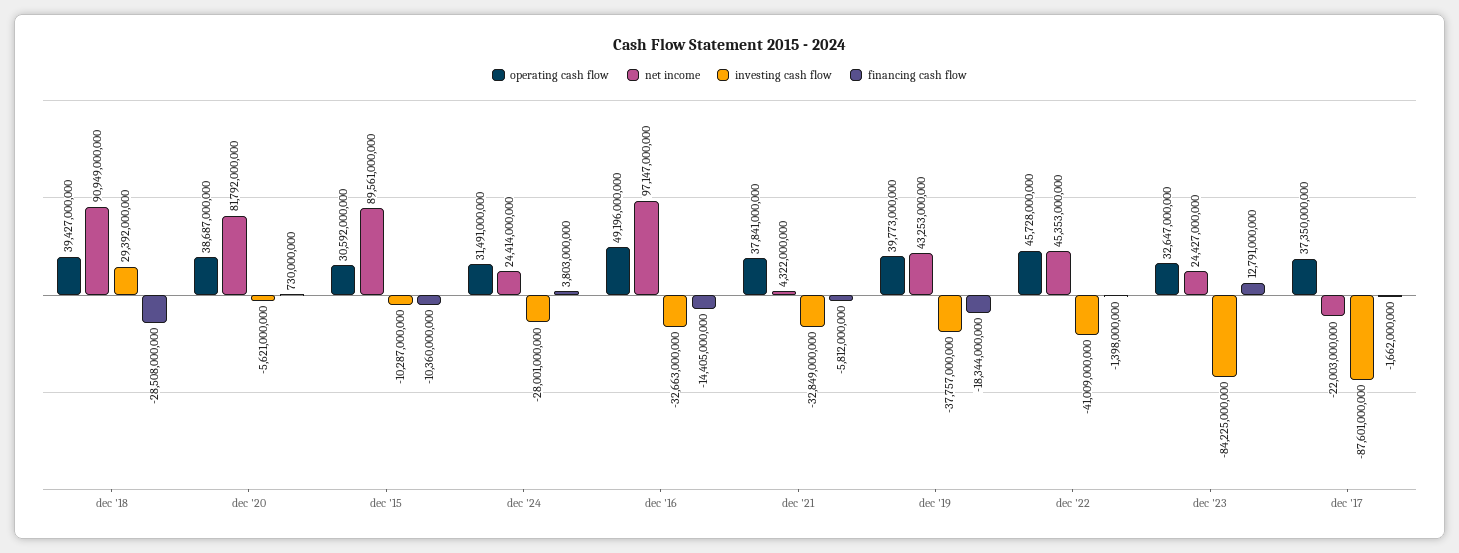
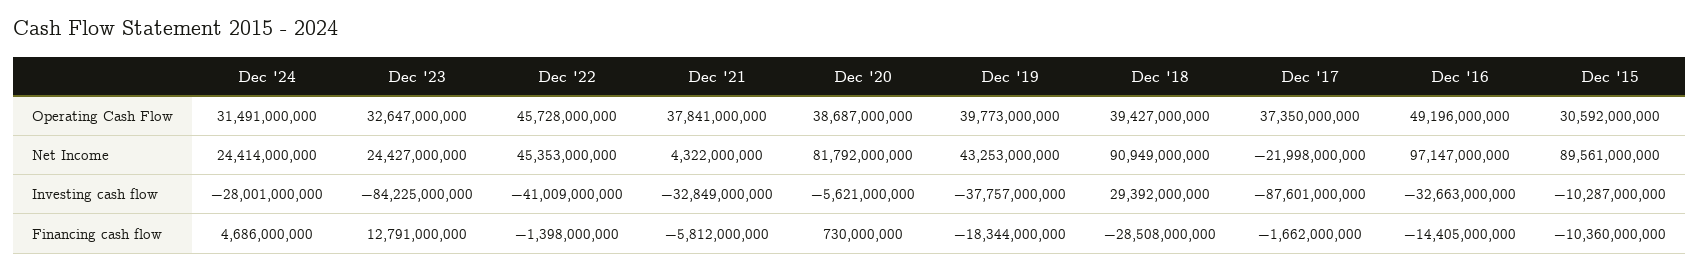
financing cash flow, dec '24: 3803000000 -> 4686000000
net income, dec '17: -22003000000 -> -21998000000

